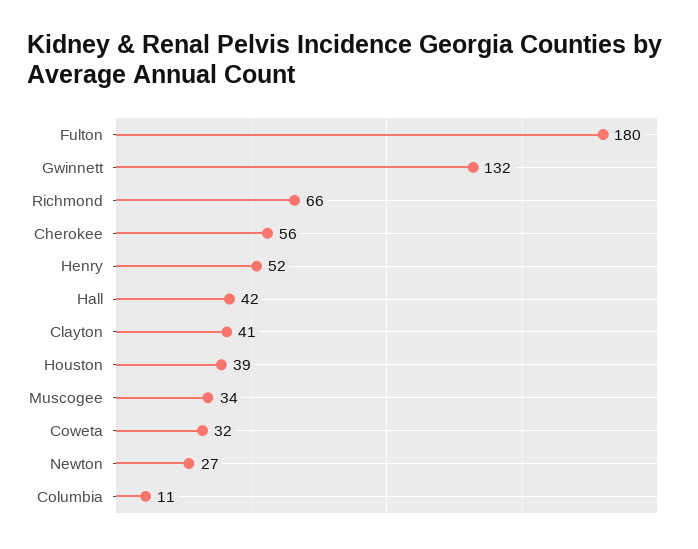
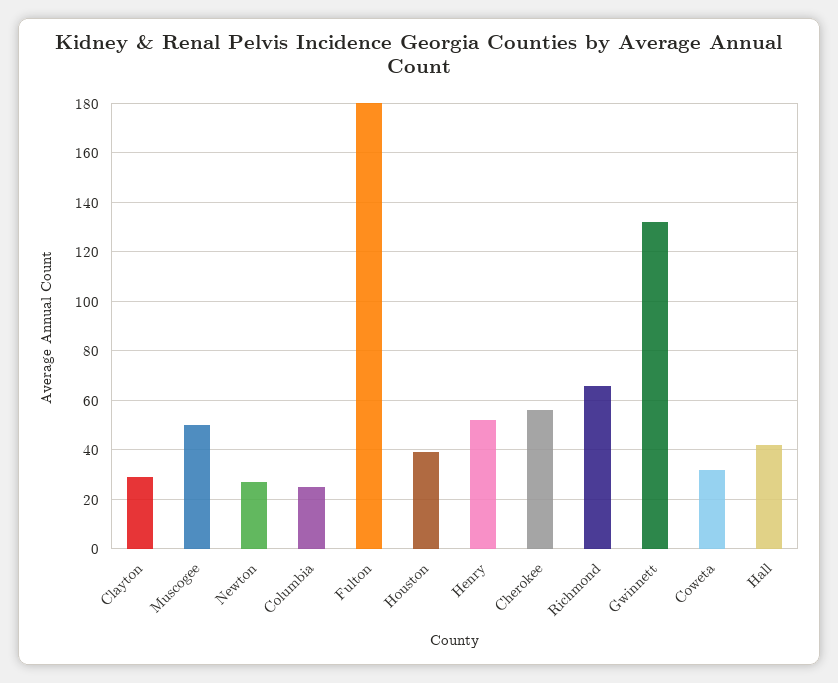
Clayton: 41 -> 30
Muscogee: 34 -> 50
Columbia: 11 -> 25

